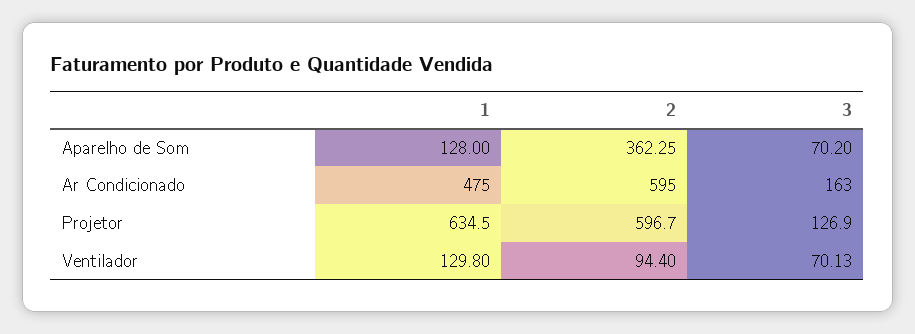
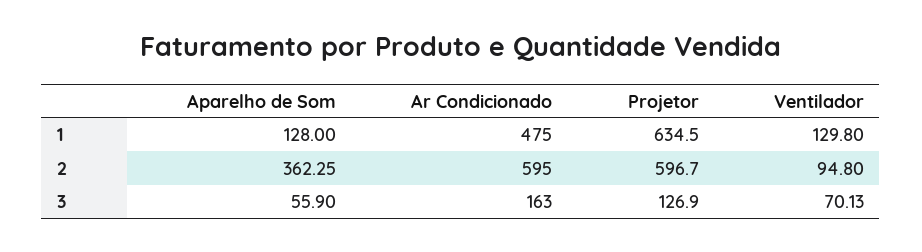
3, Aparelho de Som: 70.2 -> 55.9
2, Ventilador: 94.4 -> 94.8

